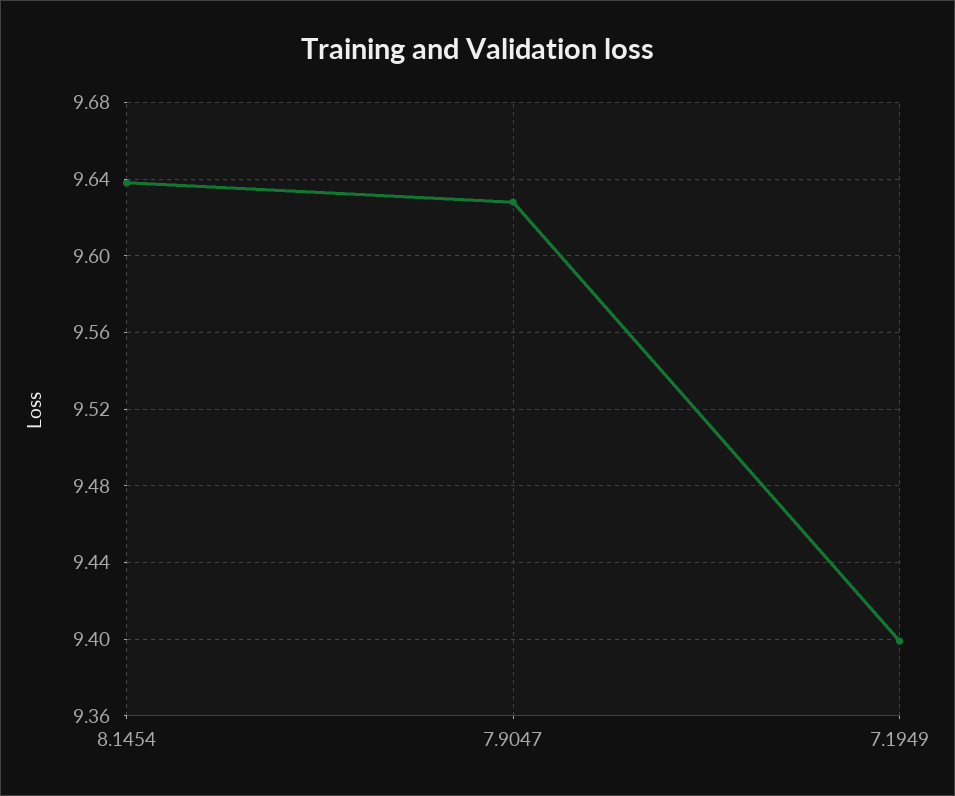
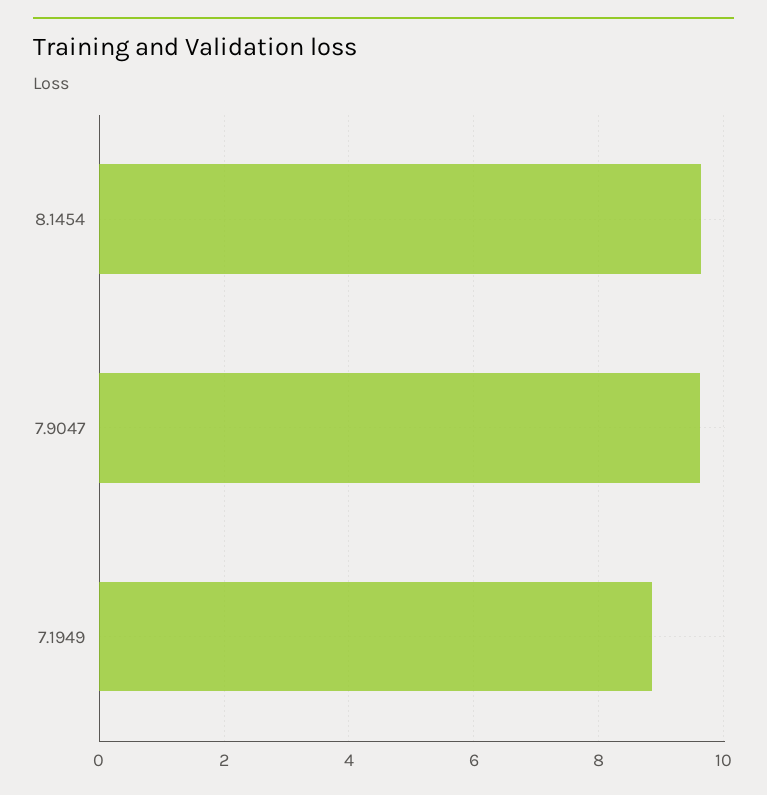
7.1949: 9.4 -> 8.8

